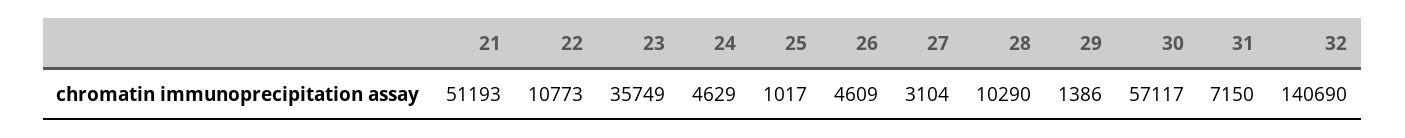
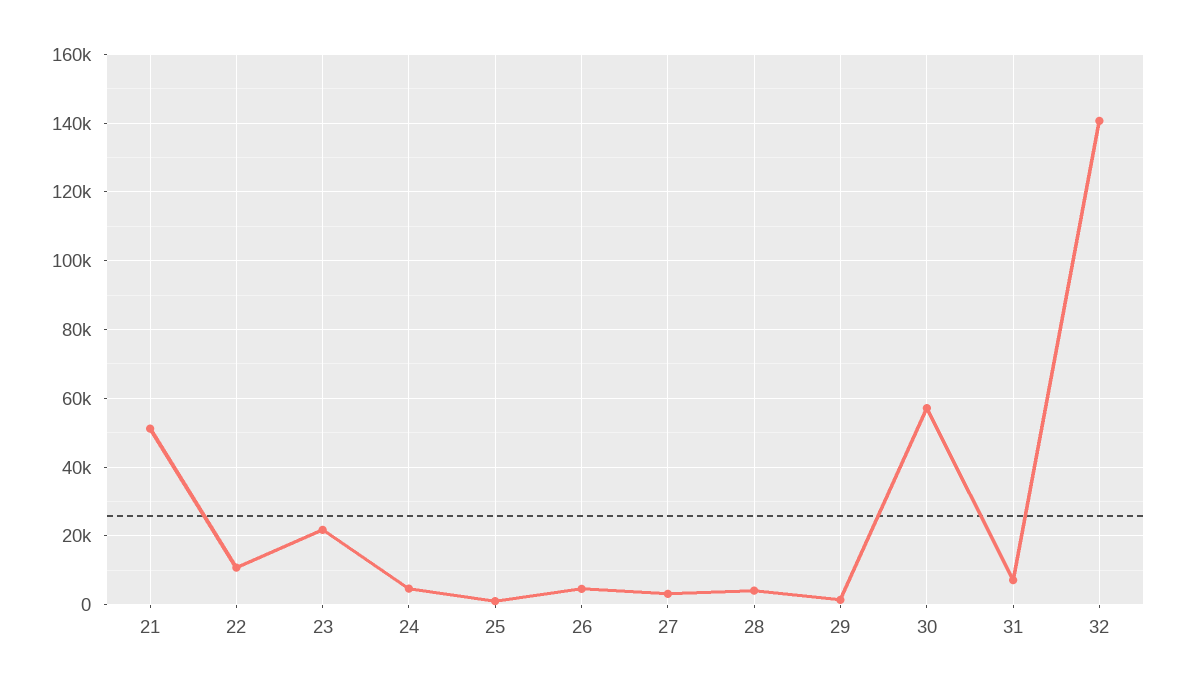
23: 35749 -> 22000
28: 10290 -> 4000

